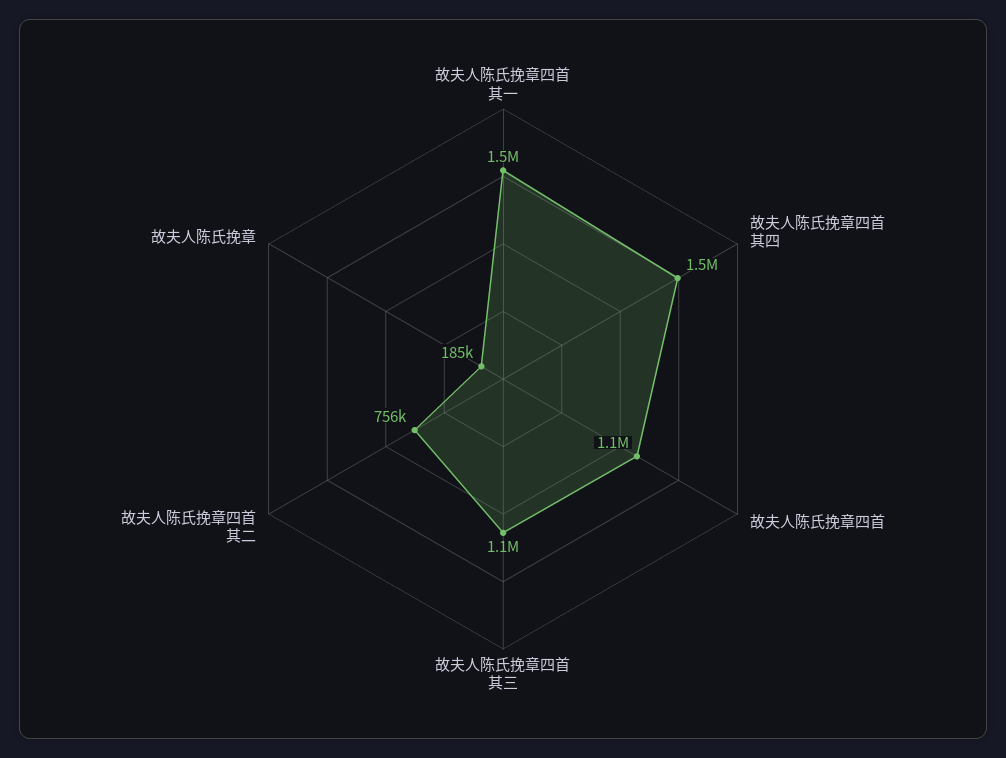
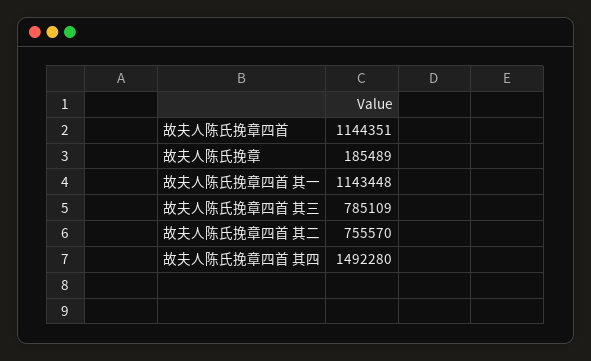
故夫人陈氏挽章四首 其一: 1500000 -> 1143448
故夫人陈氏挽章四首 其三: 1100000 -> 785109

